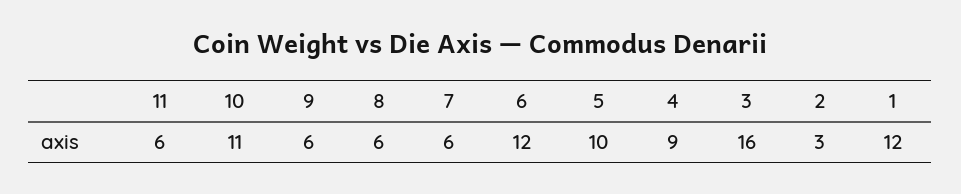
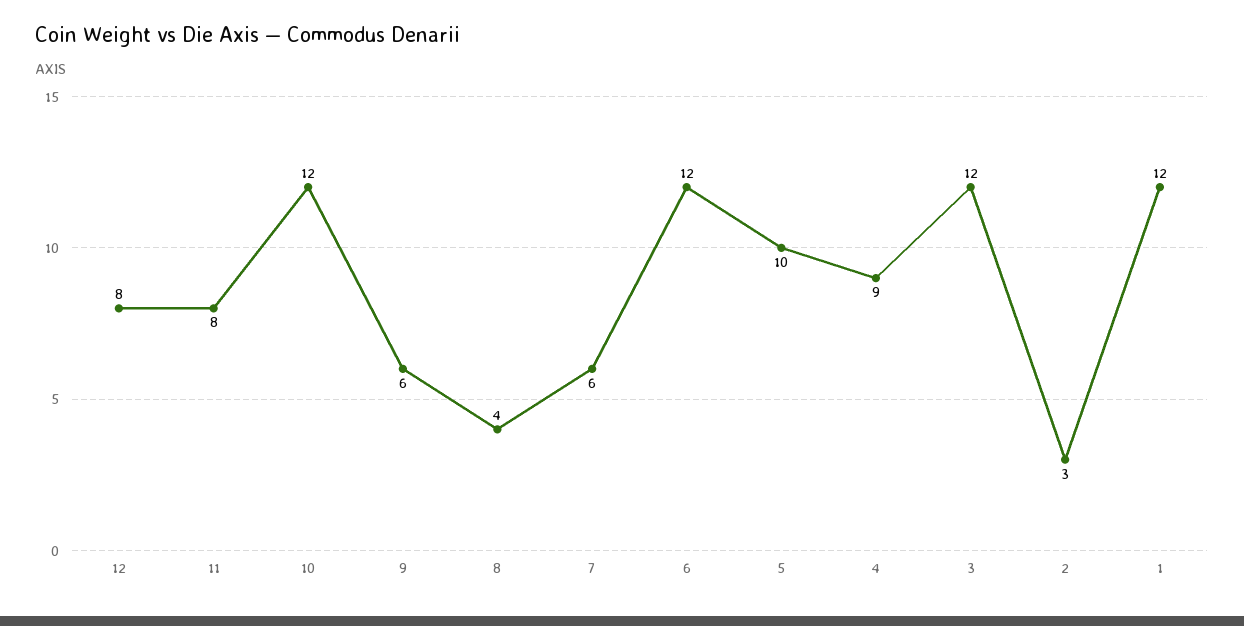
11: 6 -> 8
10: 11 -> 12
8: 6 -> 4
3: 16 -> 12
12: none -> 8

